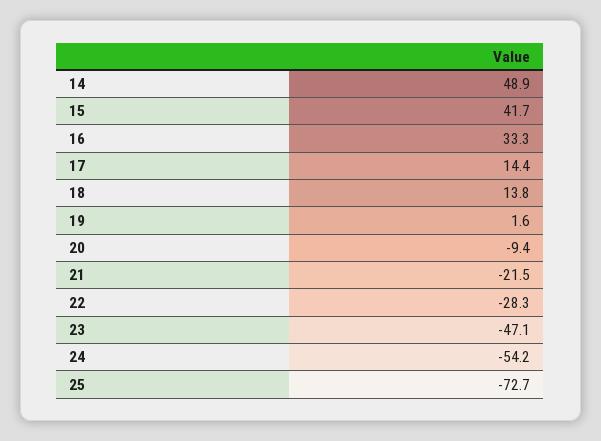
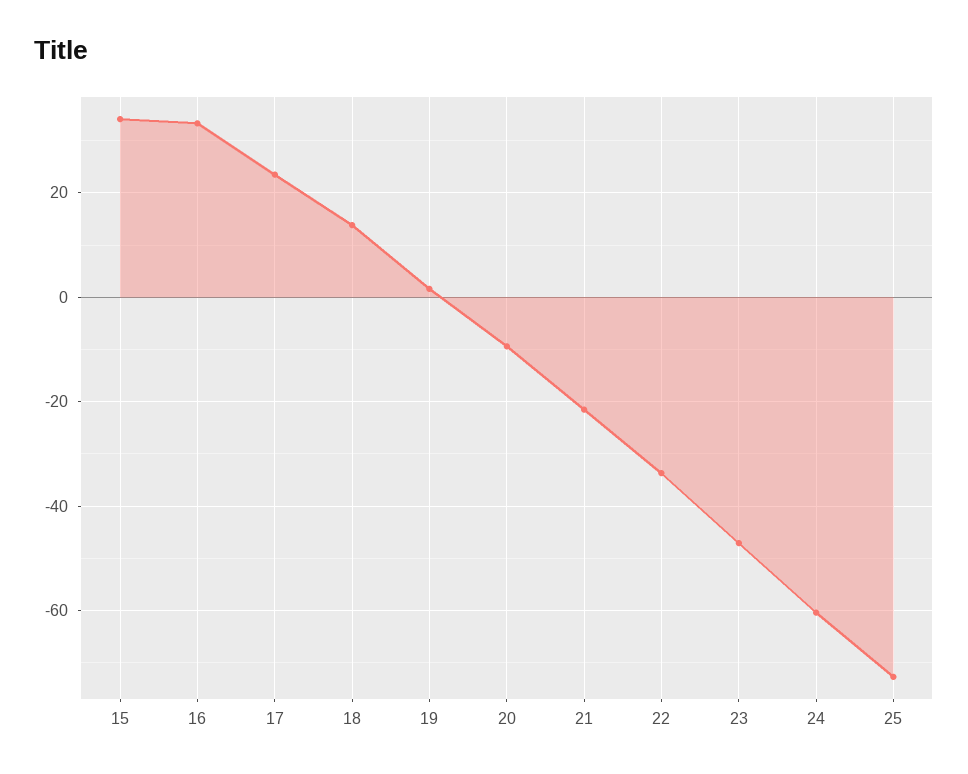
14: 48.9 -> none
15: 41.7 -> 34
17: 14.4 -> 24
22: -28.3 -> -34
24: -54.2 -> -60

